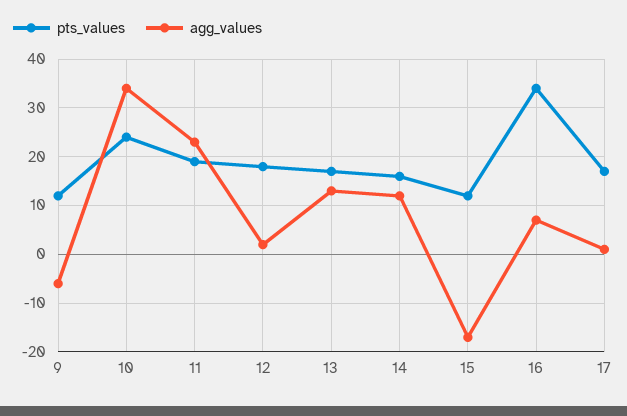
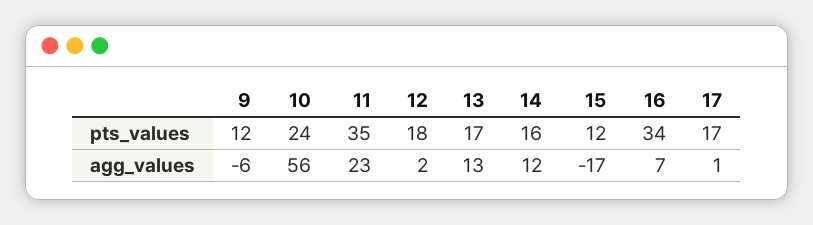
agg_values, 10: 35 -> 56
pts_values, 11: 20 -> 35

